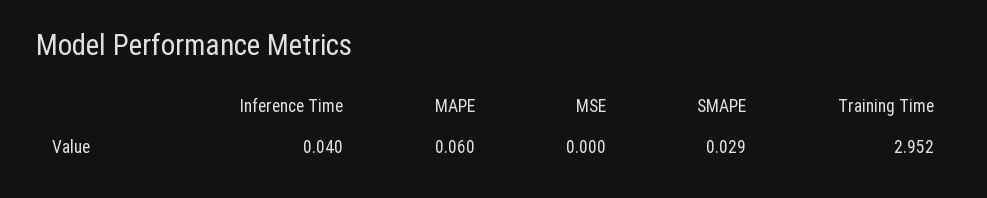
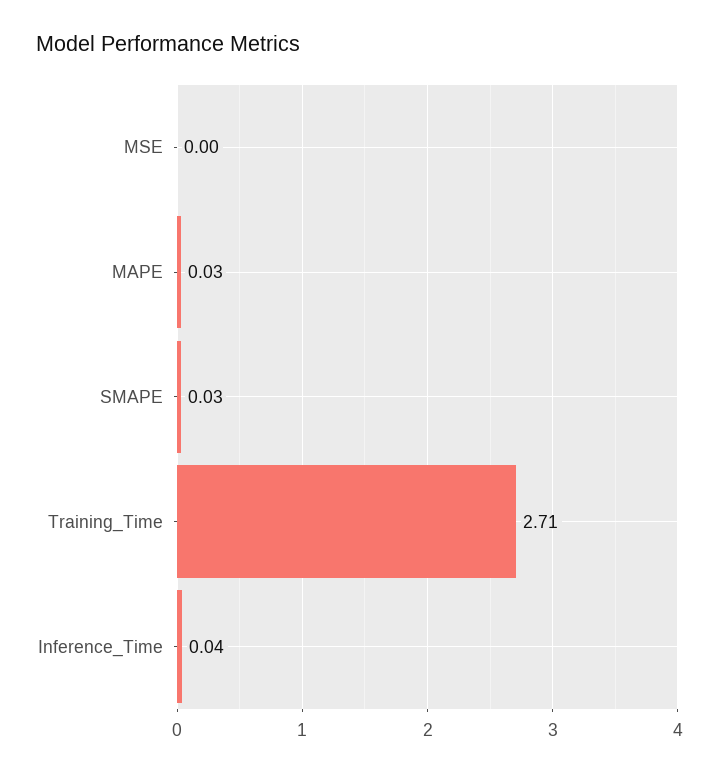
MAPE: 0.06 -> 0.03
Training Time: 2.952 -> 2.71

